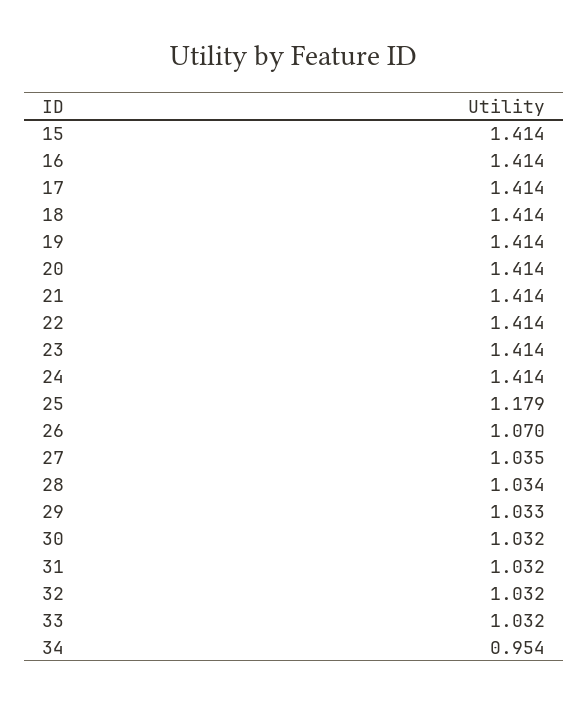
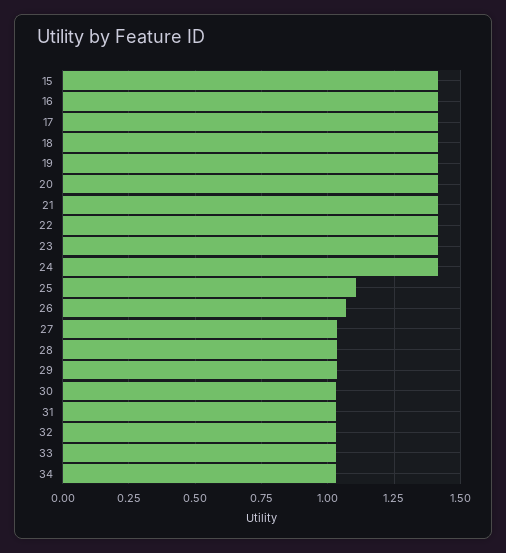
25: 1.179 -> 1.1
34: 0.954 -> 1.025

